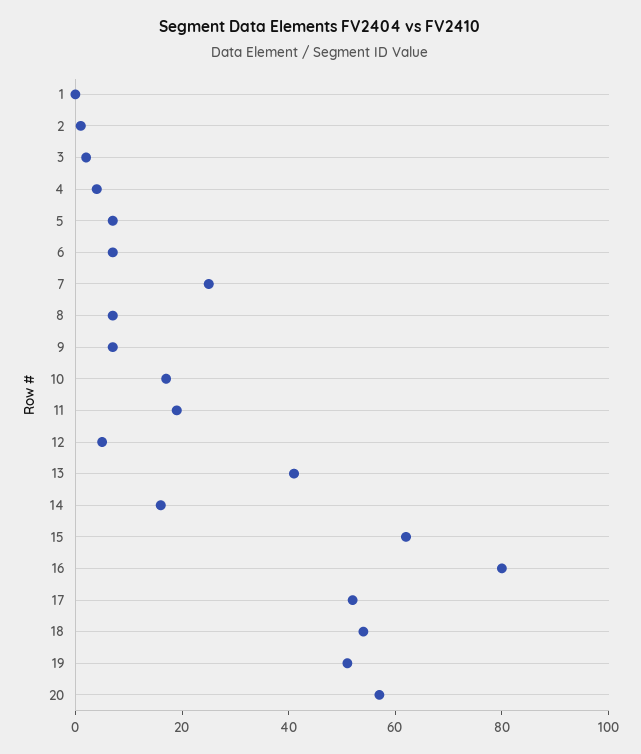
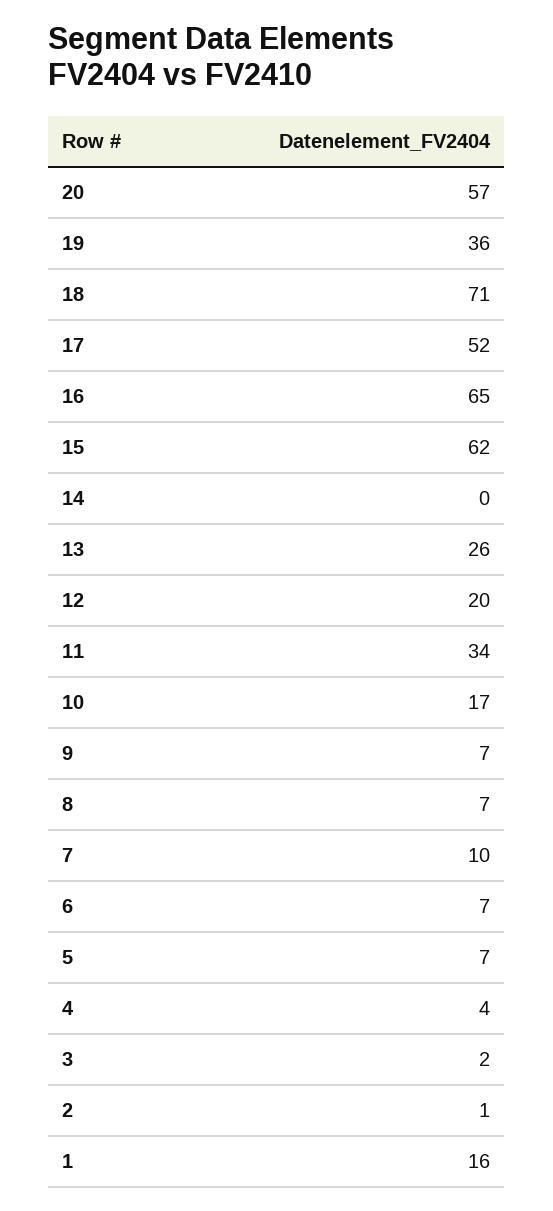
1: 0 -> 16
7: 25 -> 10
11: 20 -> 34
12: 5 -> 20
13: 40 -> 26
14: 15 -> 0
16: 80 -> 65
18: 55 -> 71
19: 50 -> 36

